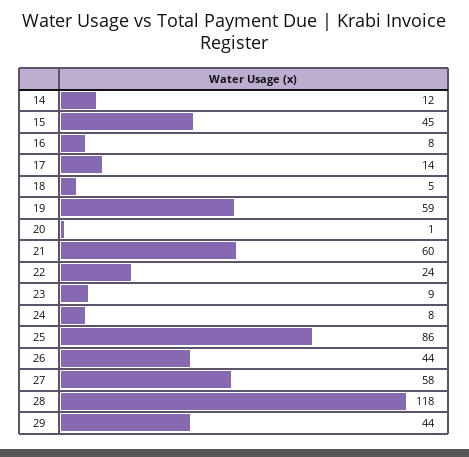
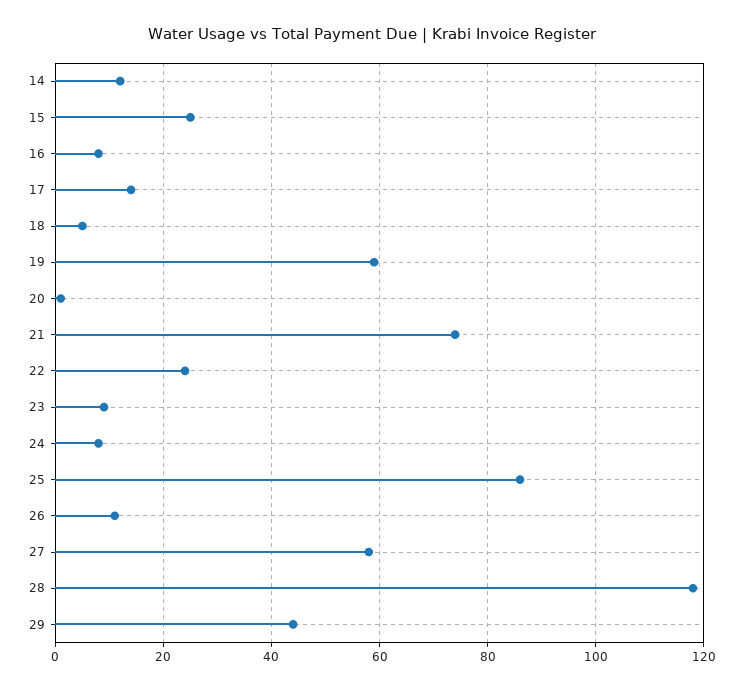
15: 45 -> 25
21: 60 -> 75
26: 44 -> 10

